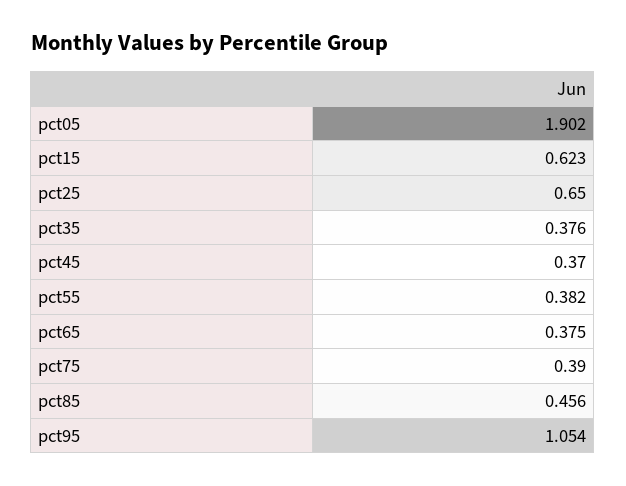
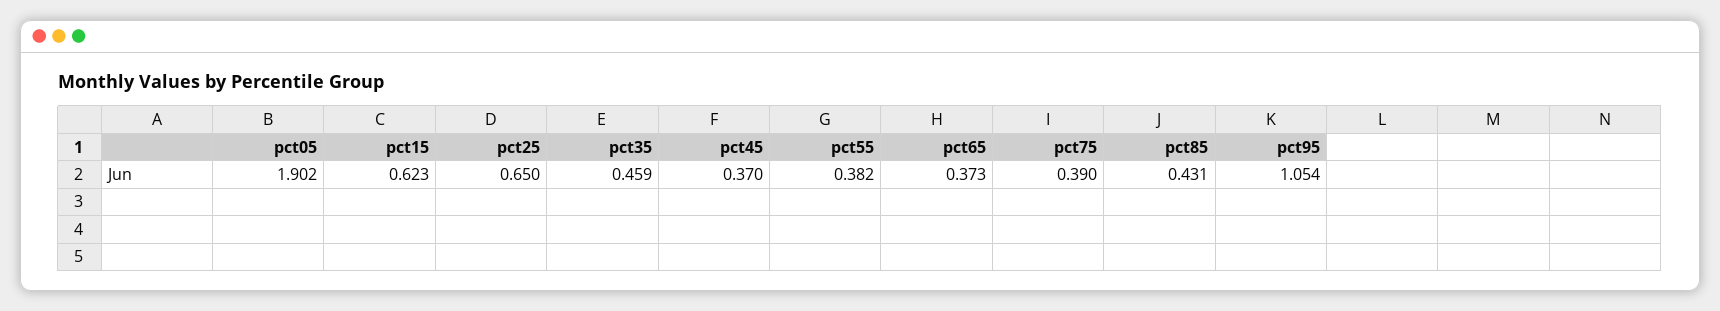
pct35: 0.376 -> 0.459
pct65: 0.375 -> 0.373
pct85: 0.456 -> 0.431

